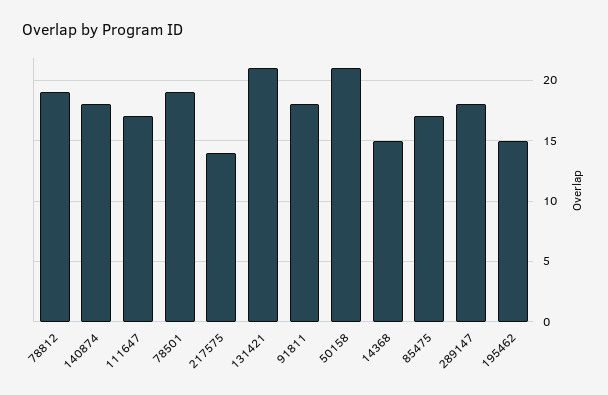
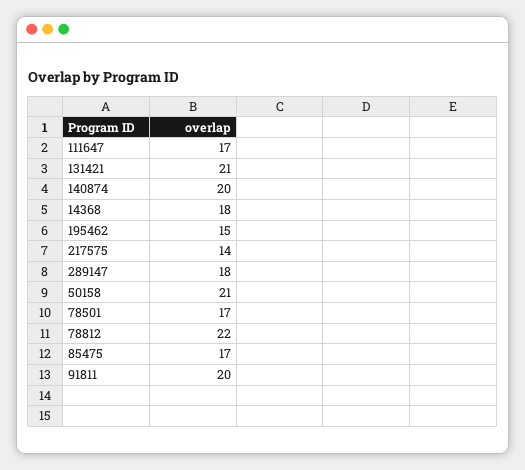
78812: 19 -> 22
140874: 18 -> 20
78501: 19 -> 17
91811: 18 -> 20
14368: 15 -> 18

